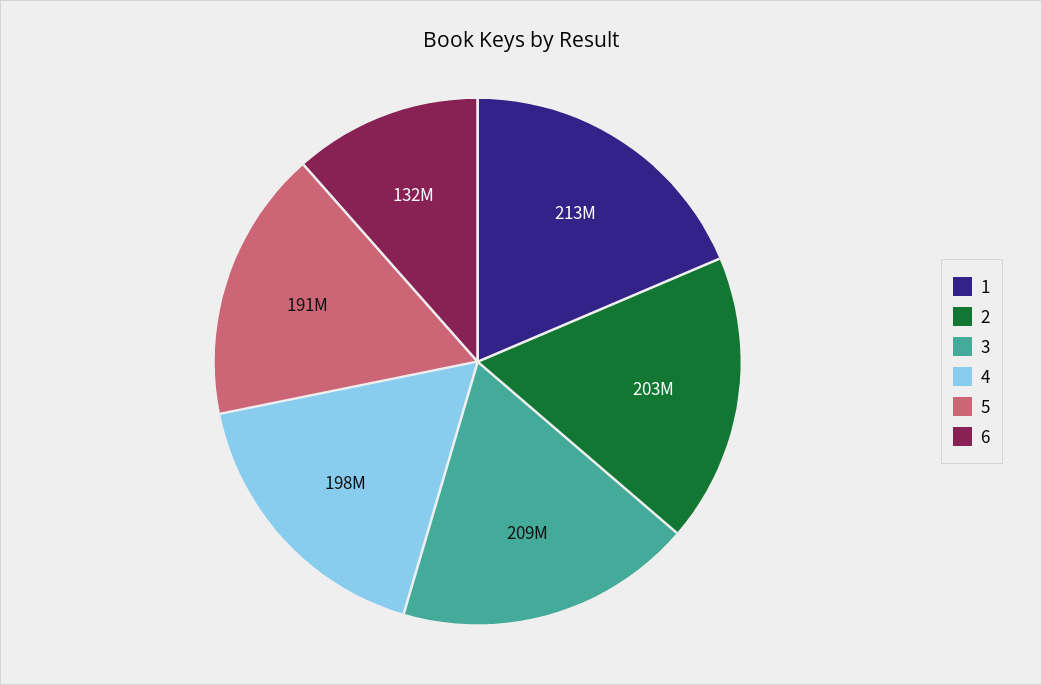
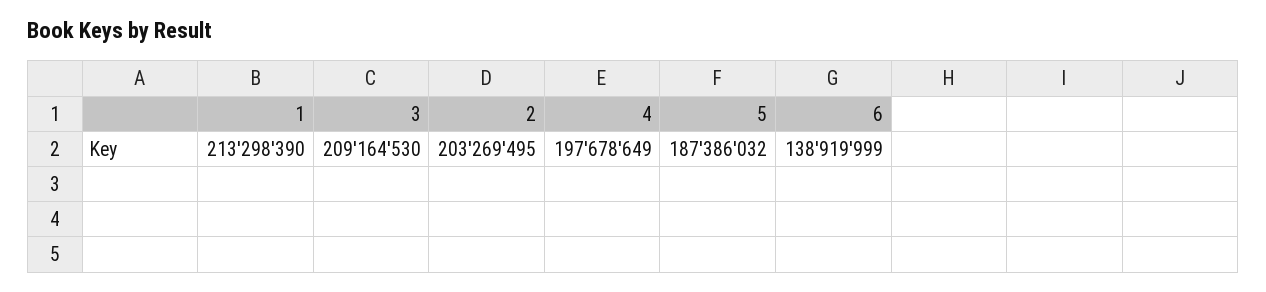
5: 191000000 -> 187386032
6: 132000000 -> 138919999

